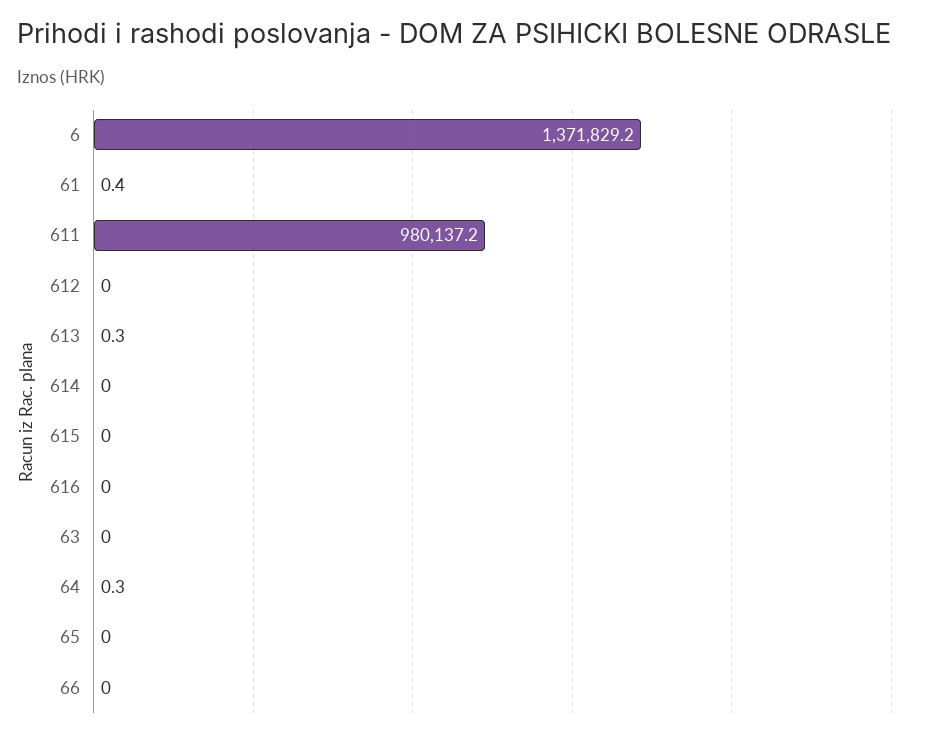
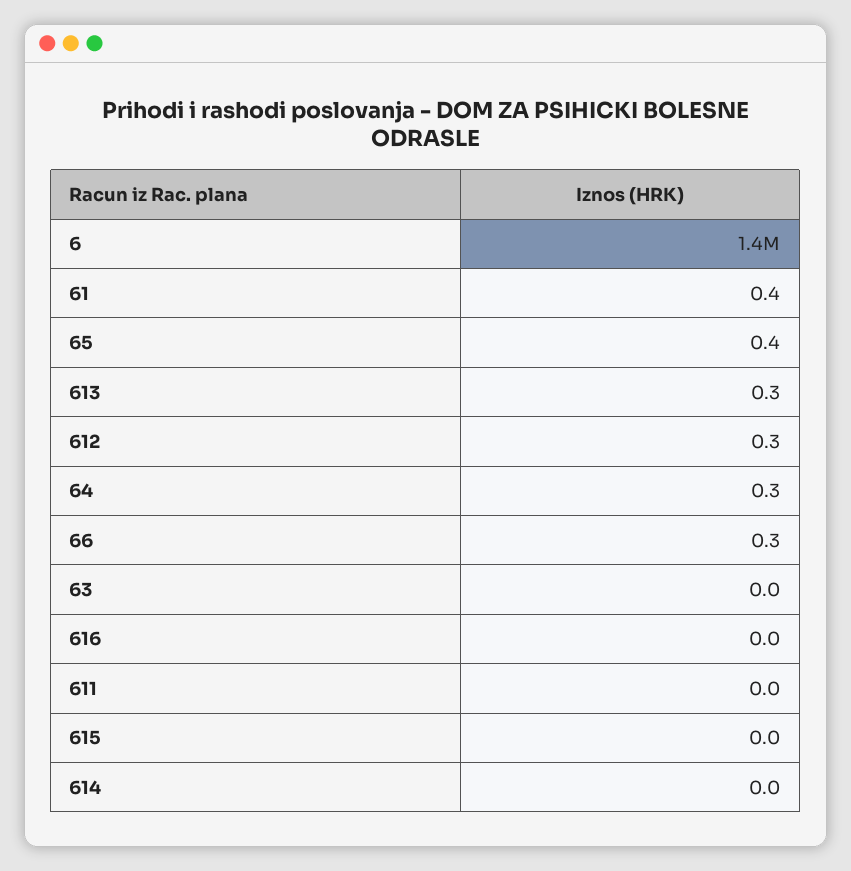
611: 980137.2 -> 0
612: 0 -> 0.3
65: 0 -> 0.4
66: 0 -> 0.3

